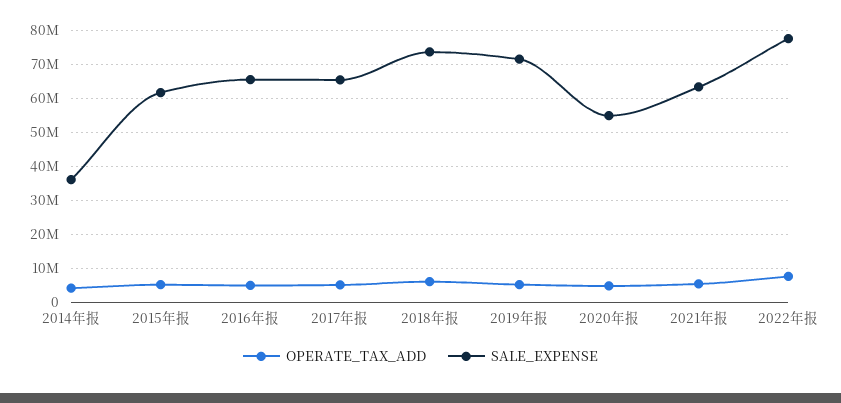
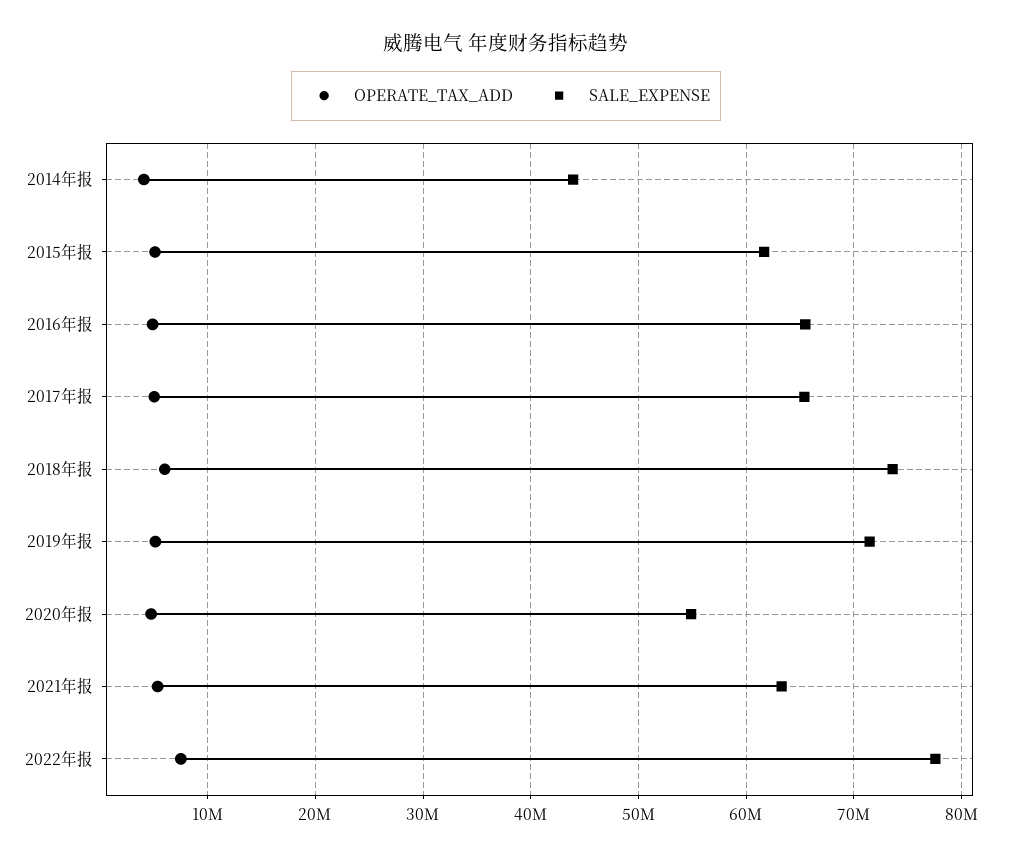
SALE_EXPENSE, 2014年报: 36000000 -> 44000000

